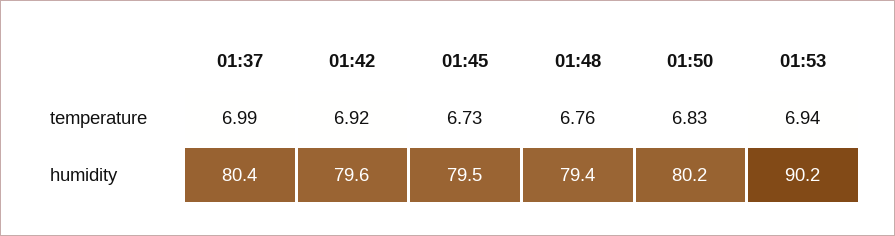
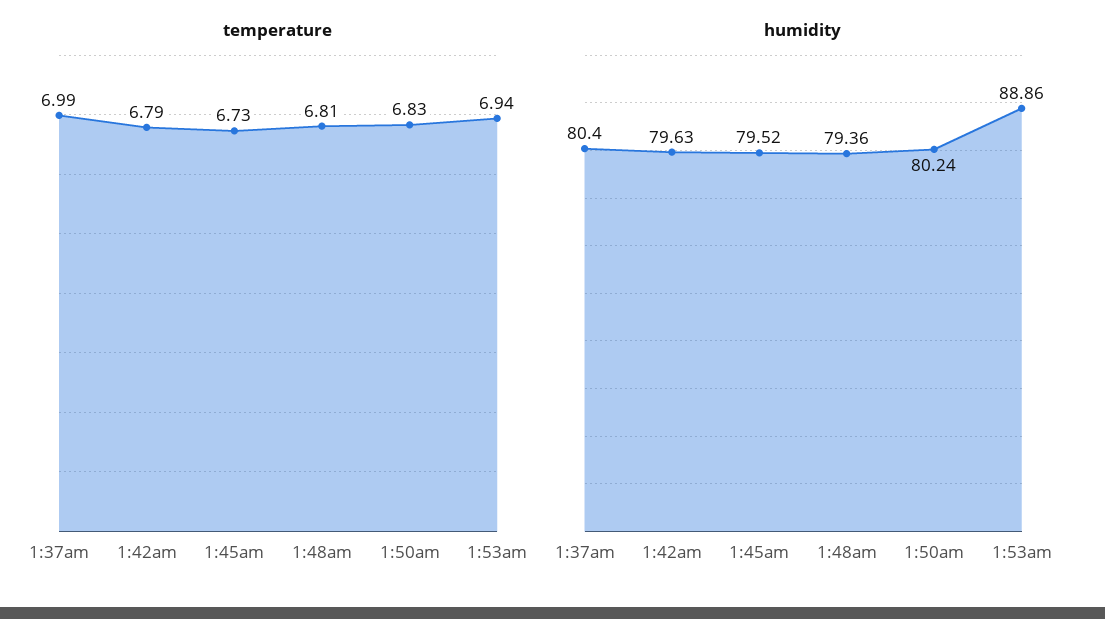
temperature, 01:42: 6.92 -> 6.79
temperature, 01:48: 6.76 -> 6.81
humidity, 01:53: 90.2 -> 88.86

